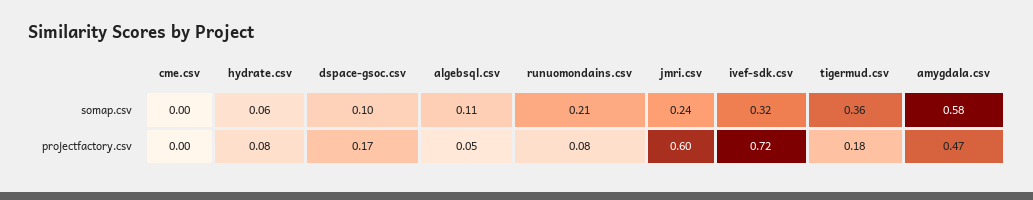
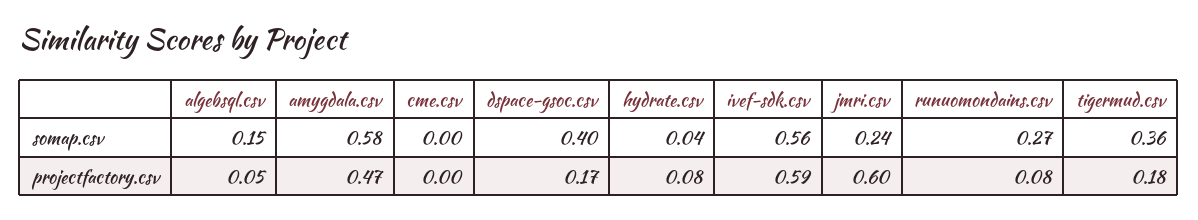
hydrate.csv, somap.csv: 0.06 -> 0.04
dspace-gsoc.csv, somap.csv: 0.1 -> 0.4
algebsql.csv, somap.csv: 0.11 -> 0.15
runuomondains.csv, somap.csv: 0.21 -> 0.27
ivef-sdk.csv, somap.csv: 0.32 -> 0.56
ivef-sdk.csv, projectfactory.csv: 0.72 -> 0.59

